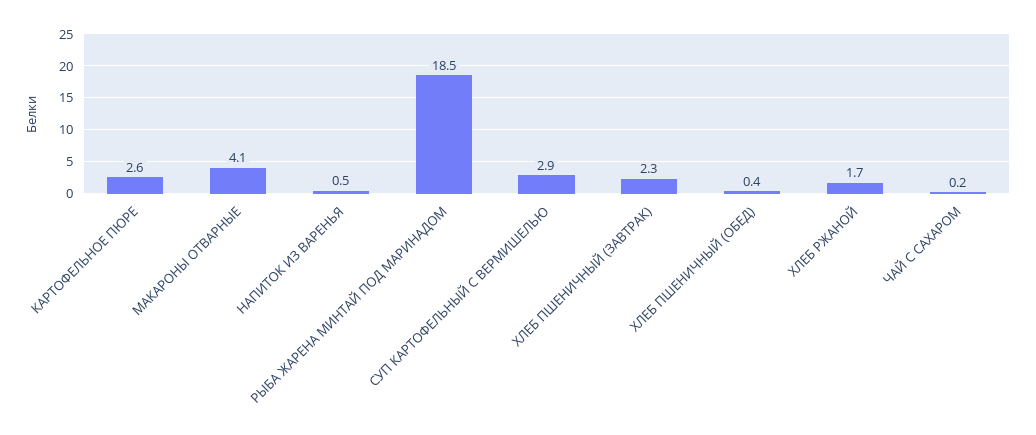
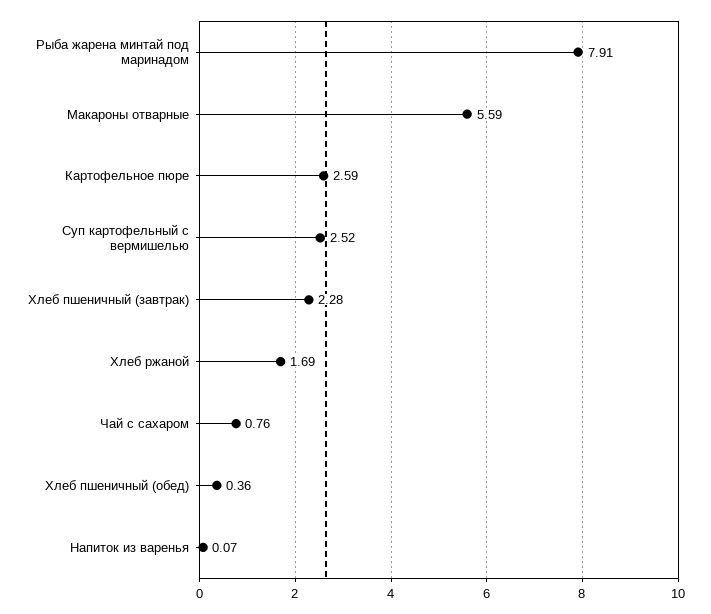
МАКАРОНЫ ОТВАРНЫЕ: 4.1 -> 5.59
НАПИТОК ИЗ ВАРЕНЬЯ: 0.5 -> 0.07
РЫБА ЖАРЕНА МИНТАЙ ПОД МАРИНАДОМ: 18.5 -> 7.91
СУП КАРТОФЕЛЬНЫЙ С ВЕРМИШЕЛЬЮ: 2.9 -> 2.52
ЧАЙ С САХАРОМ: 0.2 -> 0.76

